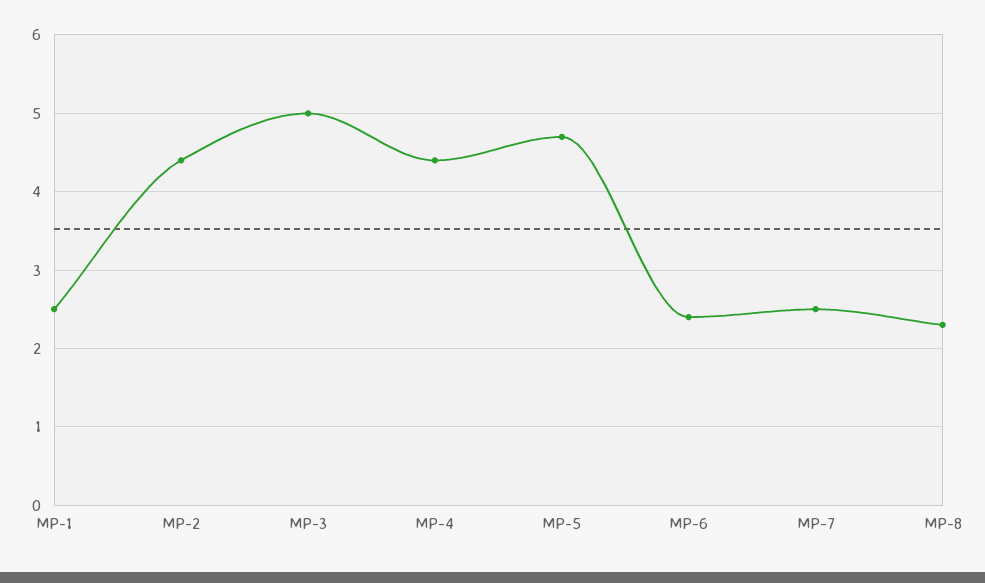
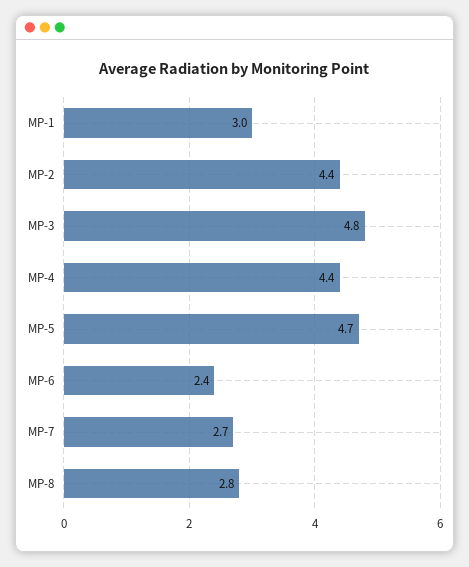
MP-1: 2.5 -> 3
MP-3: 5 -> 4.8
MP-7: 2.5 -> 2.7
MP-8: 2.3 -> 2.8

